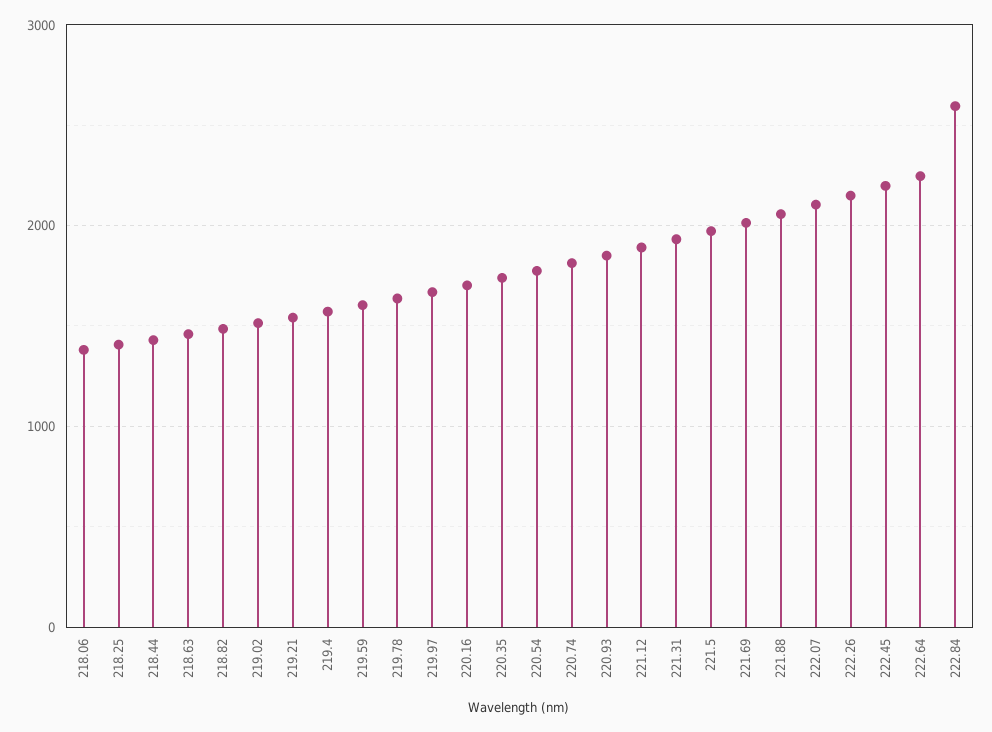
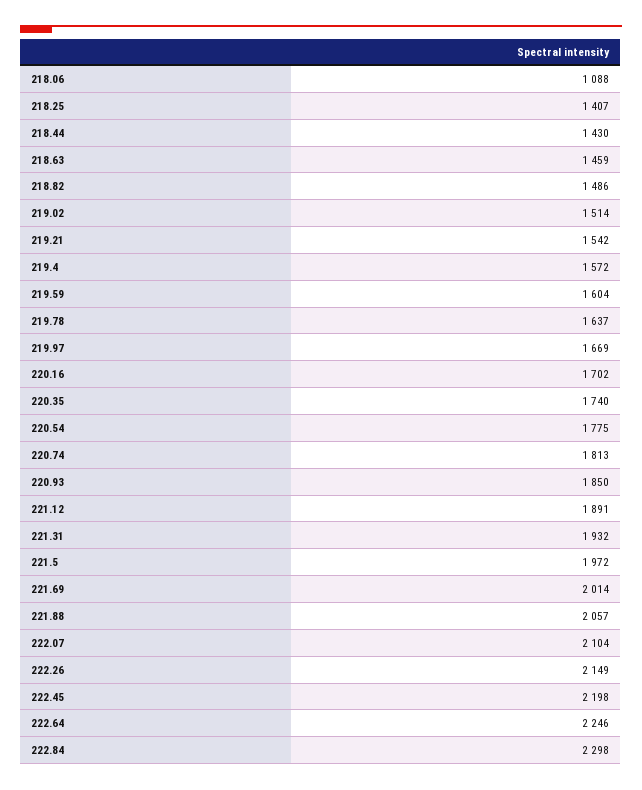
218.06: 1400 -> 1088
222.84: 2600 -> 2298

